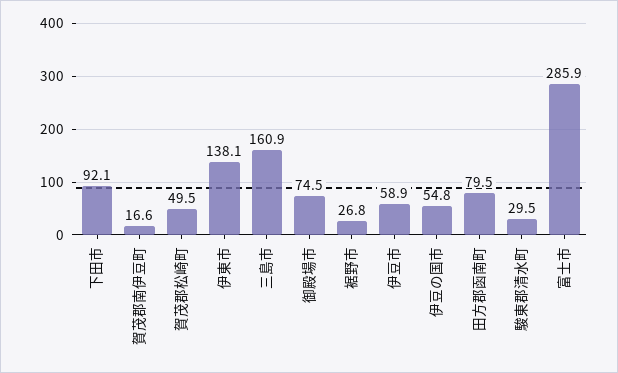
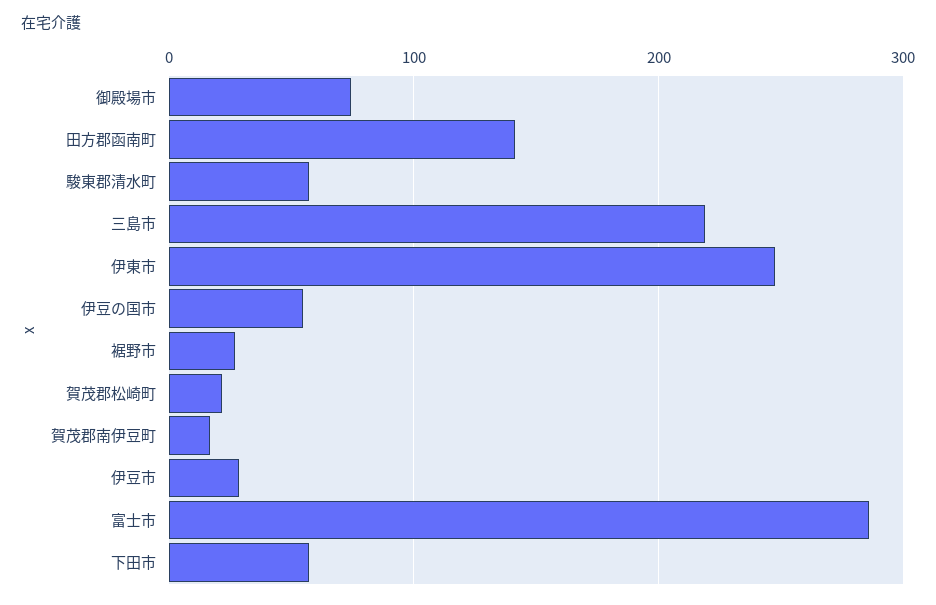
下田市: 92.1 -> 60
賀茂郡松崎町: 49.5 -> 20
伊東市: 138.1 -> 250
三島市: 160.9 -> 220
伊豆市: 58.9 -> 30
田方郡函南町: 79.5 -> 140
駿東郡清水町: 29.5 -> 60

